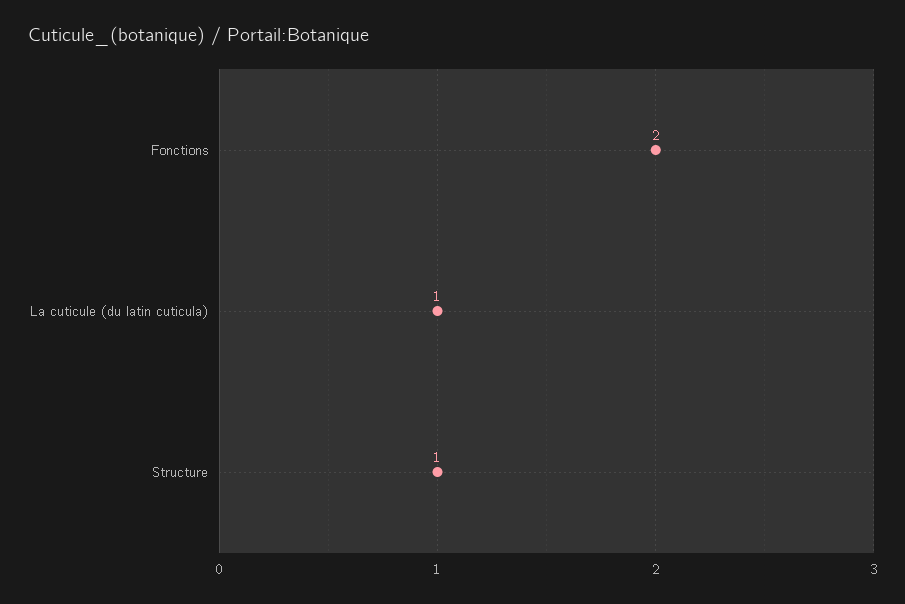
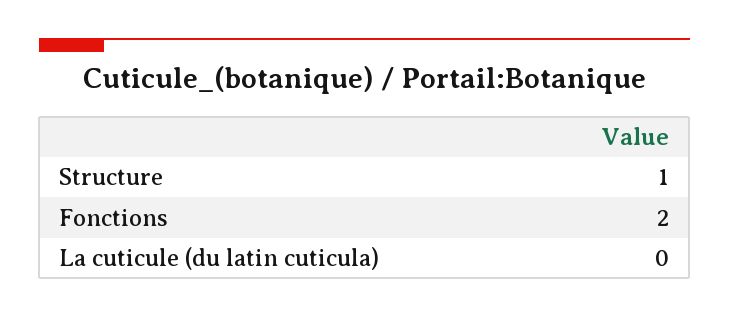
La cuticule (du latin cuticula): 1 -> 0

